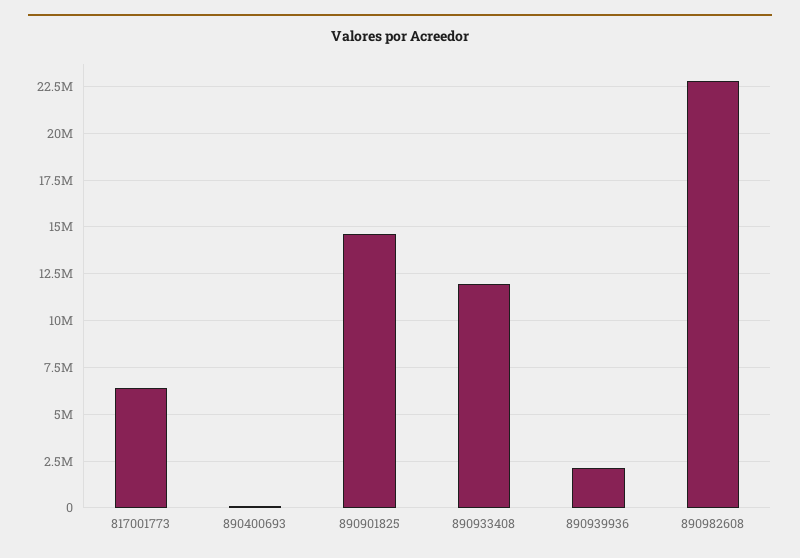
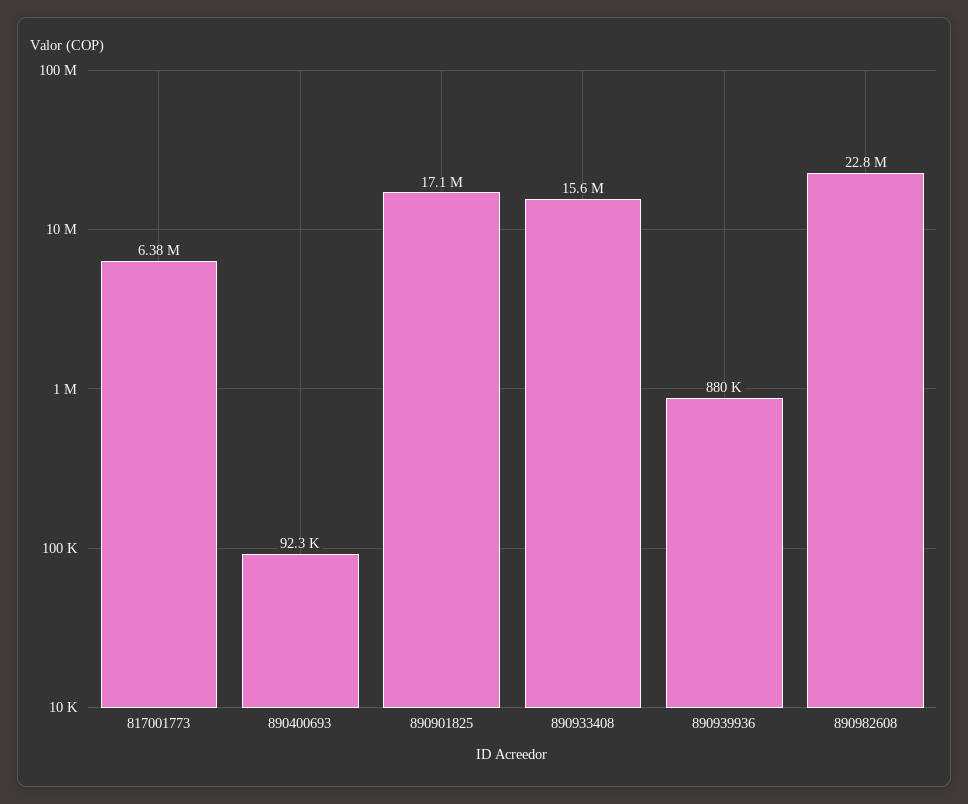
890901825: 14500000 -> 17100000
890933408: 12000000 -> 15600000
890939936: 2000000 -> 880000

